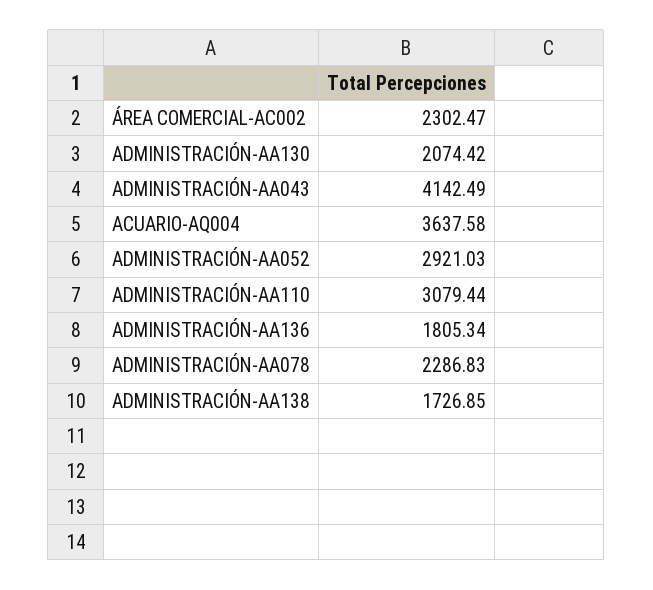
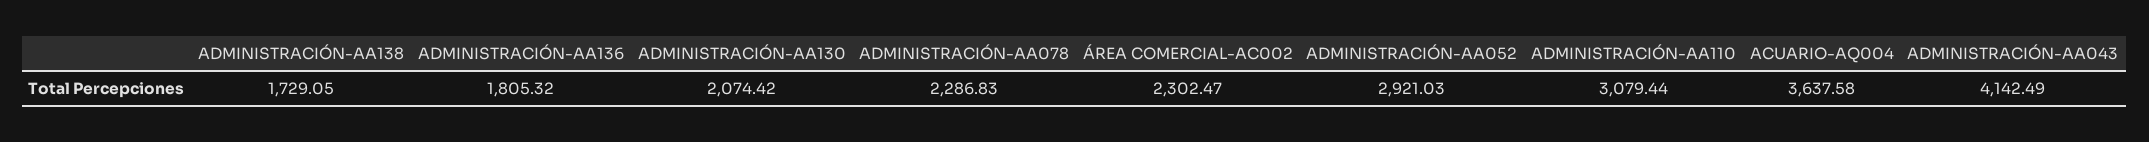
ADMINISTRACIÓN-AA136: 1805.34 -> 1805.32
ADMINISTRACIÓN-AA138: 1726.85 -> 1729.05

